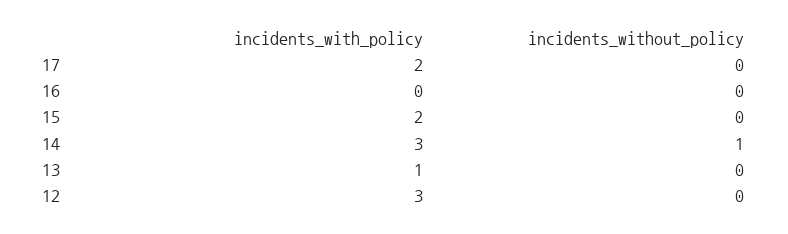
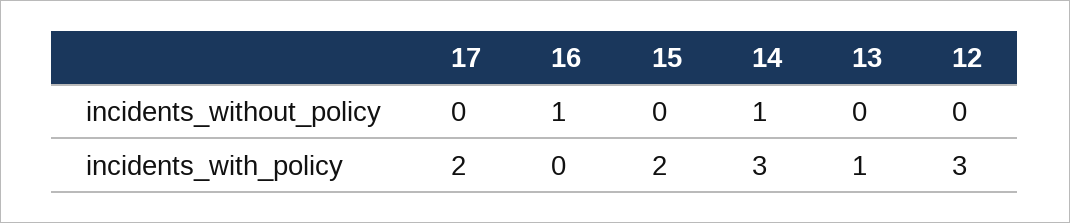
incidents_without_policy, 16: 0 -> 1

